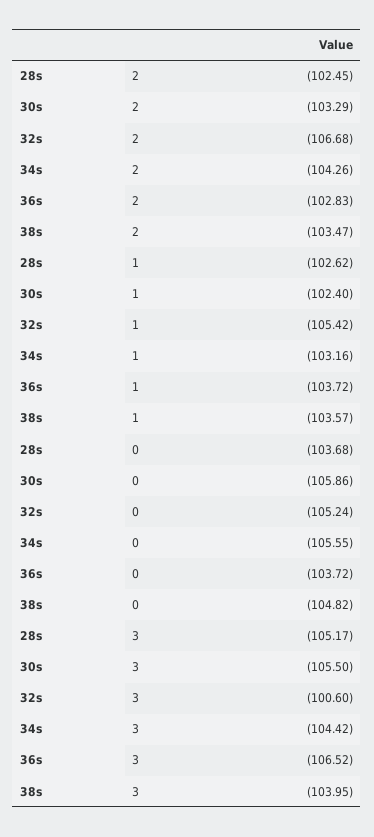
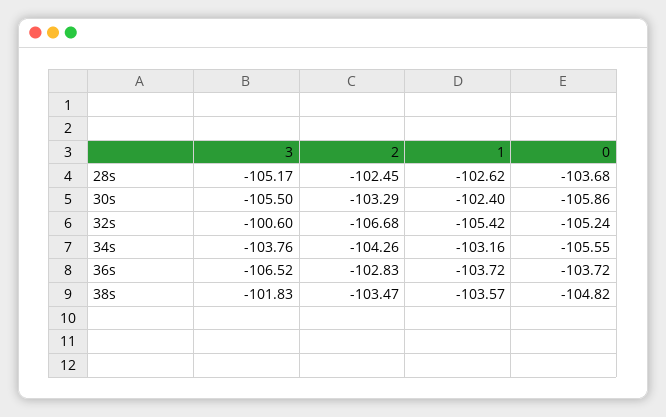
34s, 3: -104.42 -> -103.76
38s, 3: -103.95 -> -101.83

